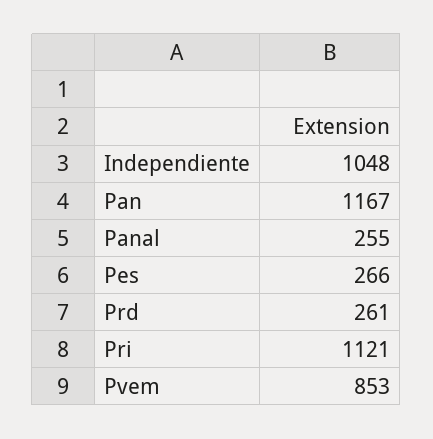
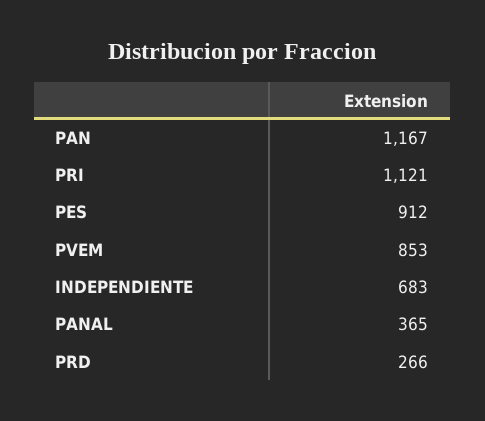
Independiente: 1048 -> 683
Panal: 255 -> 365
Pes: 266 -> 912
Prd: 261 -> 266

